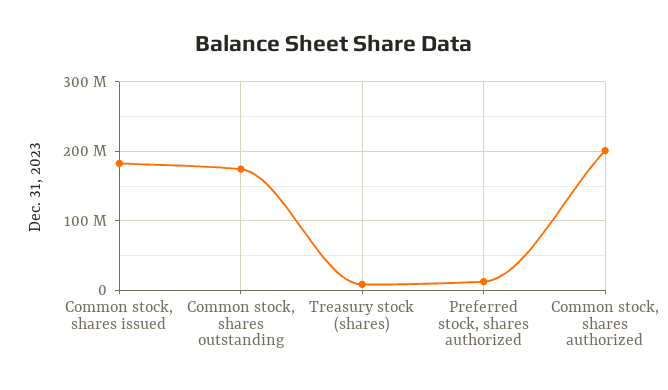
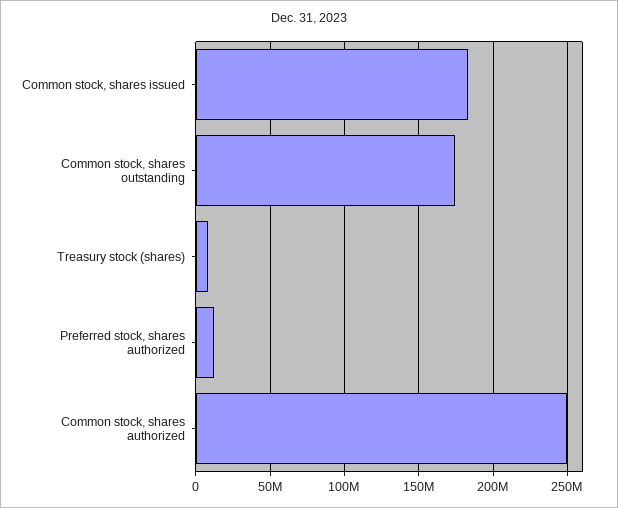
Common stock, shares authorized: 200000000 -> 250000000

